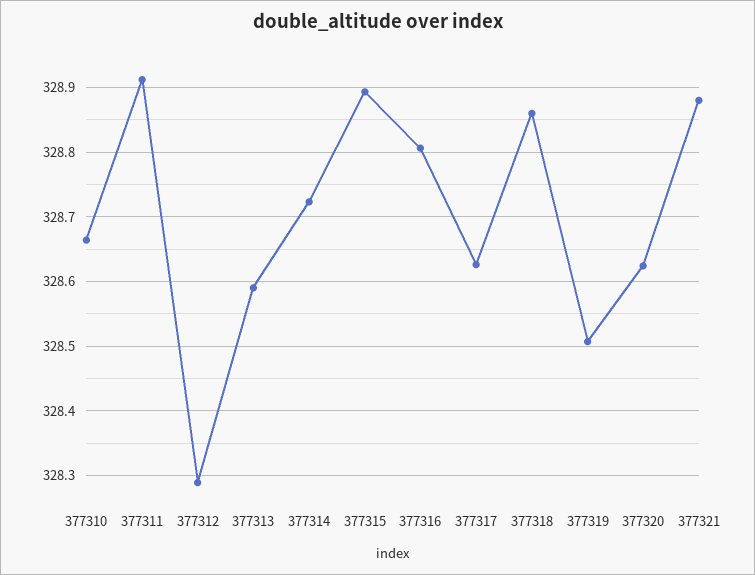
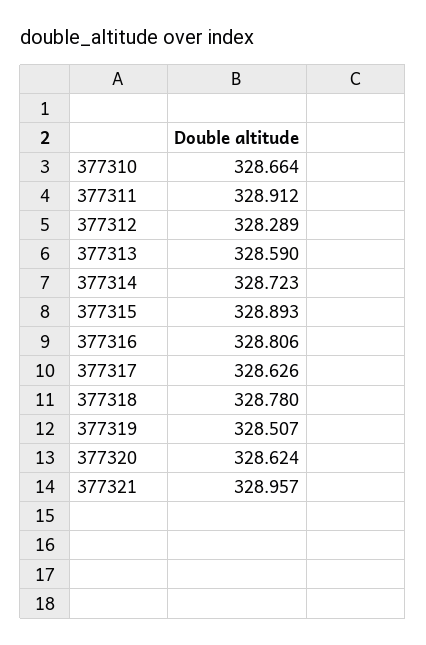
377318: 328.86 -> 328.78
377321: 328.88 -> 328.957

